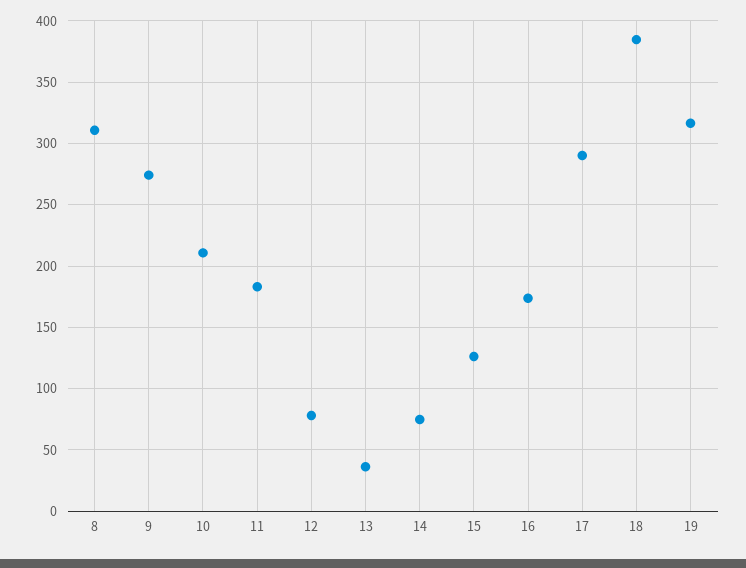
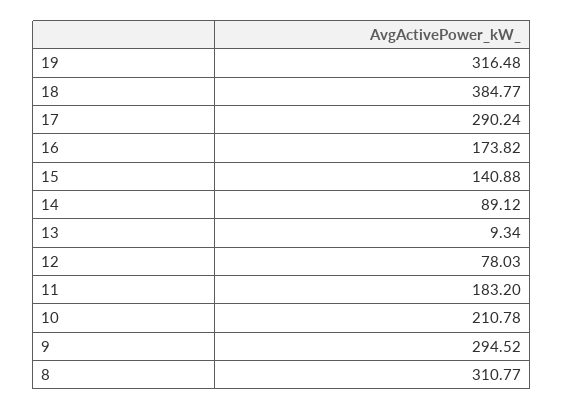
9: 275 -> 294.52
13: 35 -> 9.34
14: 75 -> 89.12
15: 125 -> 140.88

